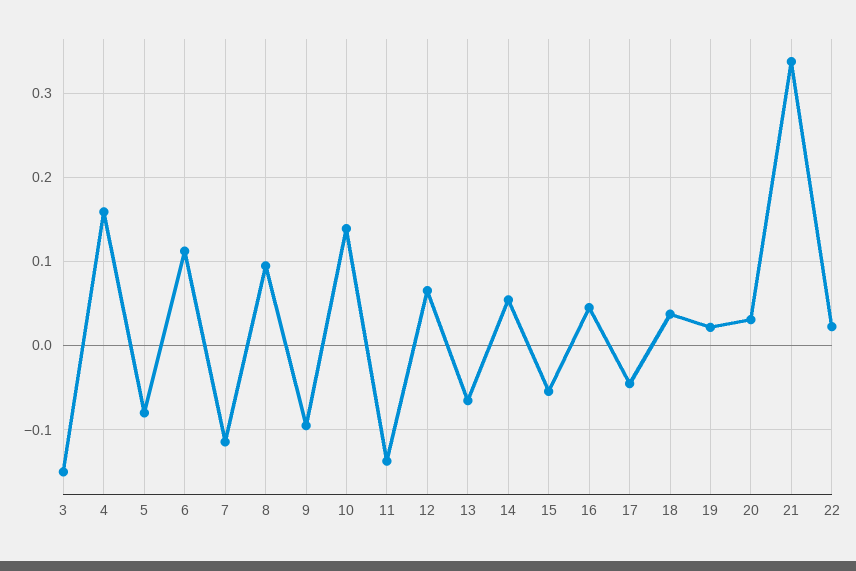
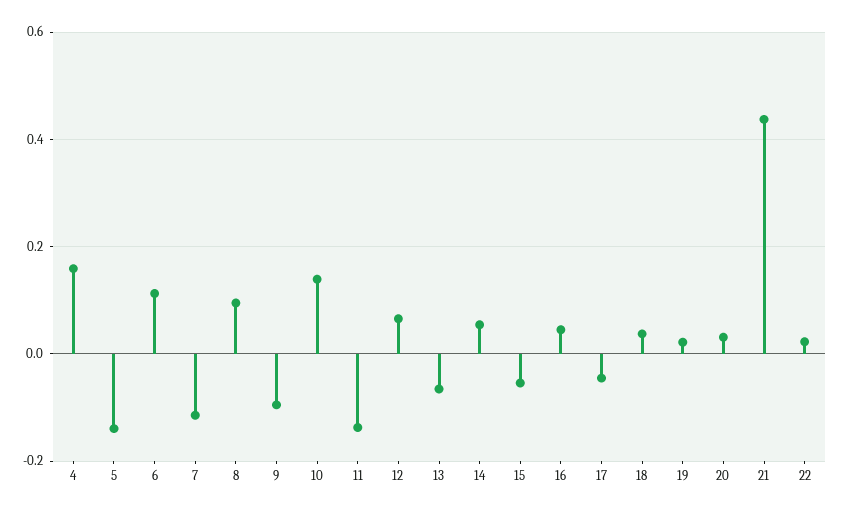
3: -0.15 -> none
5: -0.08 -> -0.14
21: 0.34 -> 0.44

